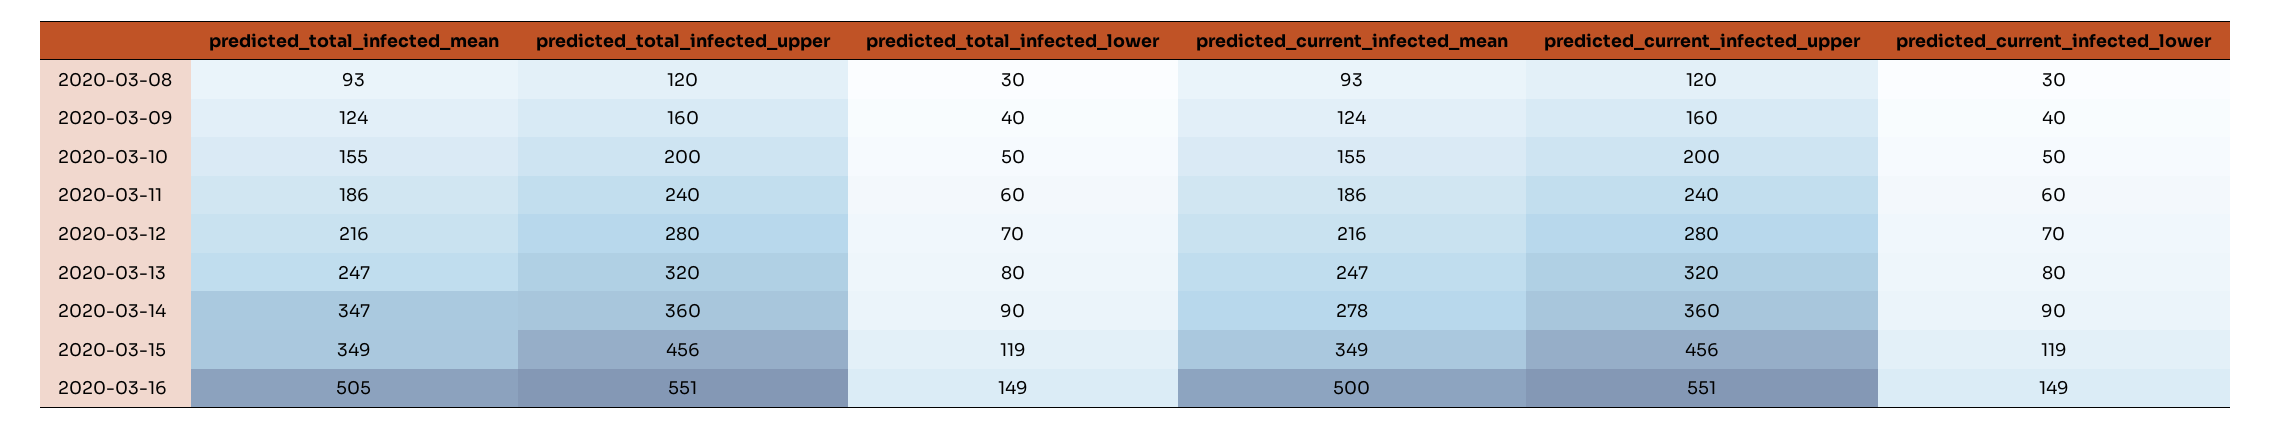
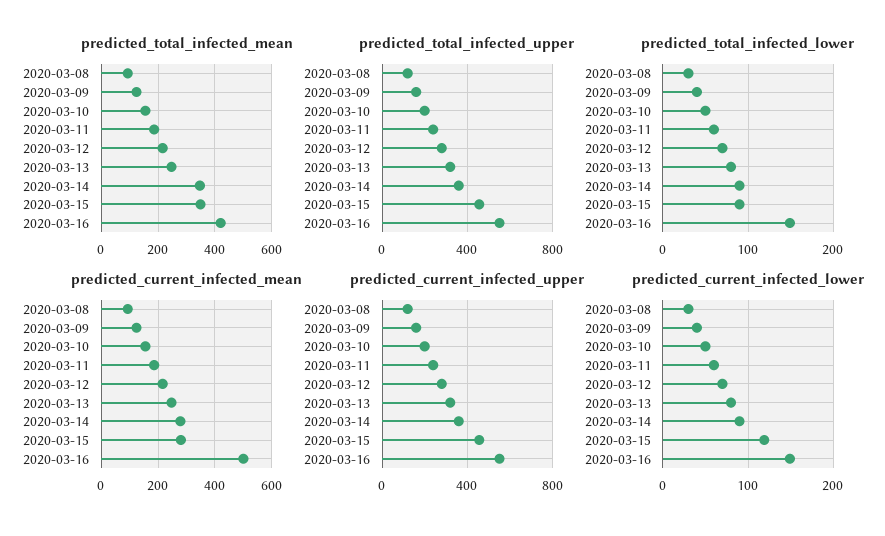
predicted_total_infected_lower, 2020-03-15: 119 -> 90
predicted_current_infected_mean, 2020-03-15: 349 -> 275
predicted_total_infected_mean, 2020-03-16: 505 -> 425

